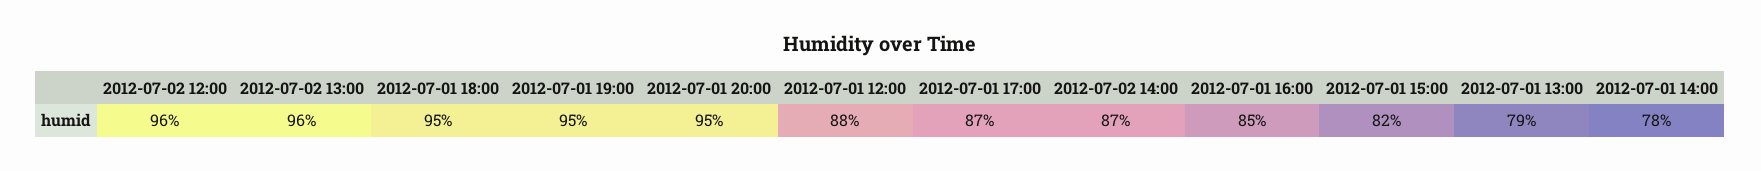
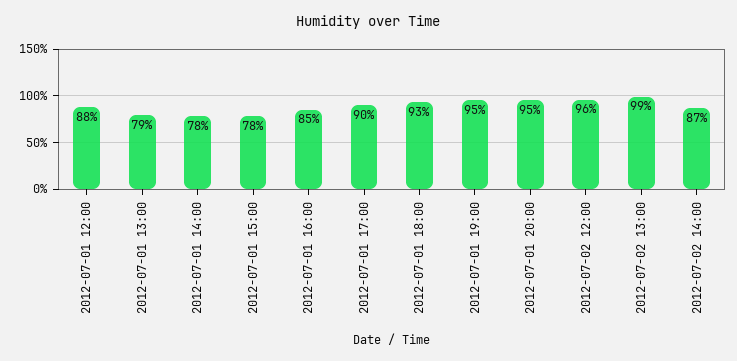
2012-07-02 13:00: 96 -> 99
2012-07-01 18:00: 95 -> 93
2012-07-01 17:00: 87 -> 90
2012-07-01 15:00: 82 -> 78

